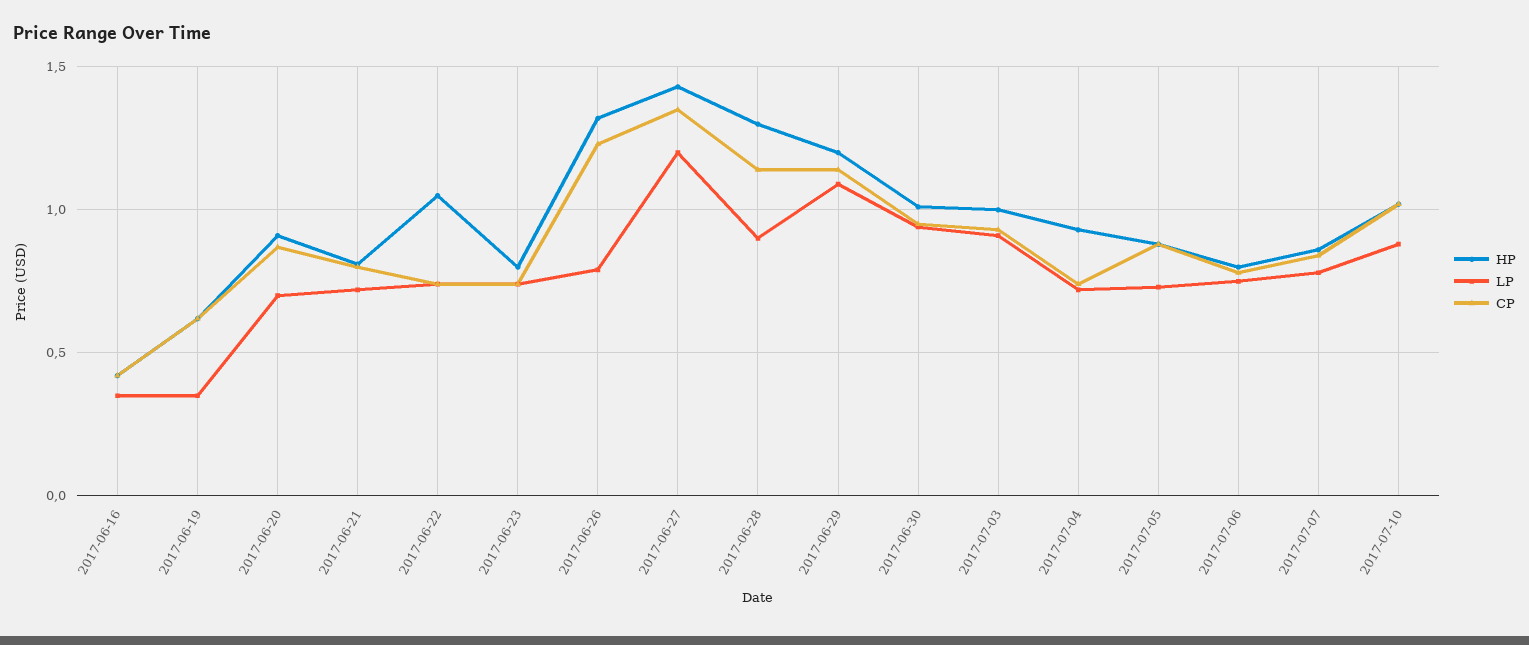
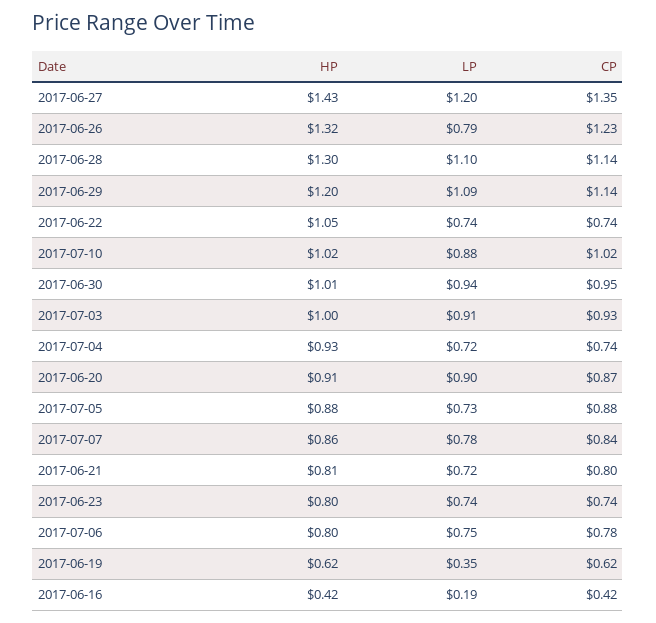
LP, 2017-06-16: 0.35 -> 0.19
LP, 2017-06-20: 0.7 -> 0.9
LP, 2017-06-28: 0.9 -> 1.1

